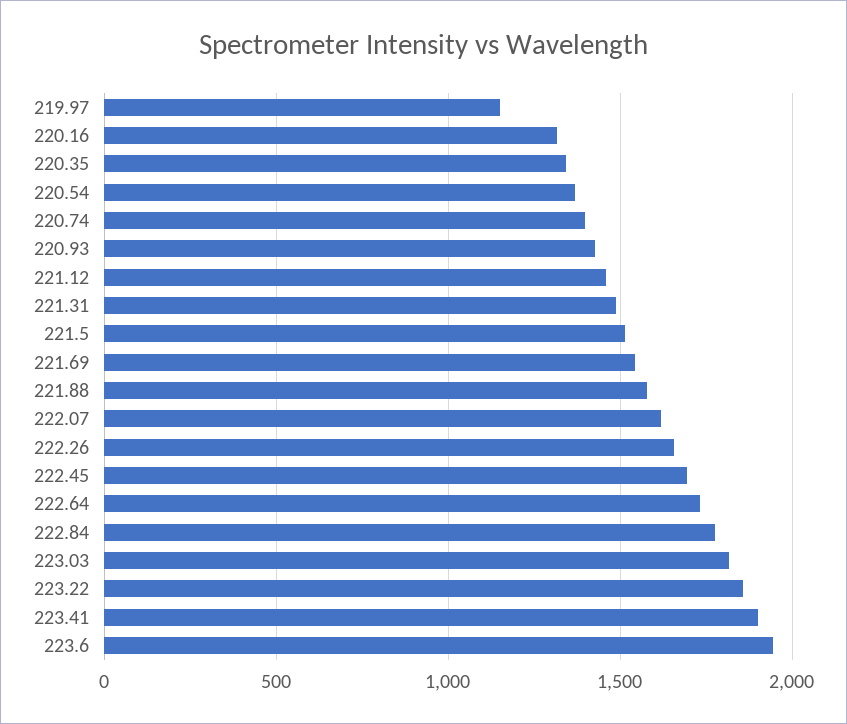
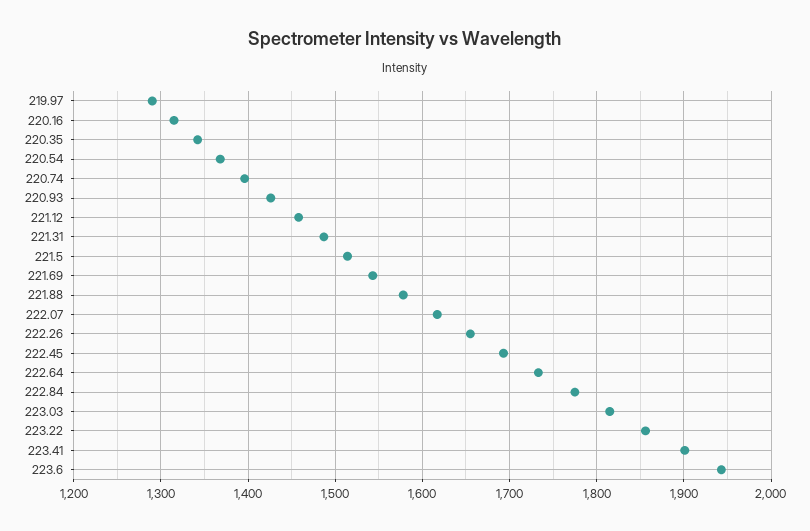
219.97: 1150 -> 1290

